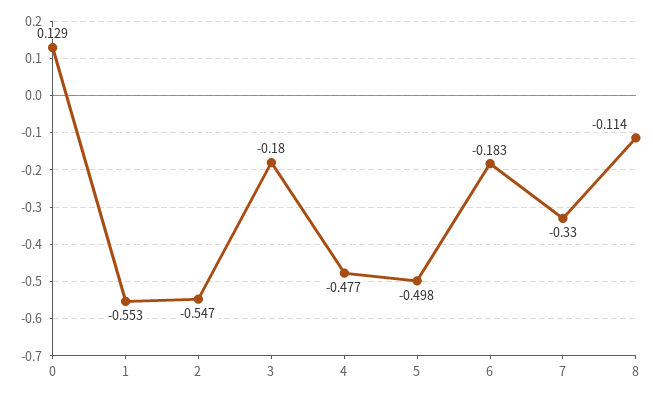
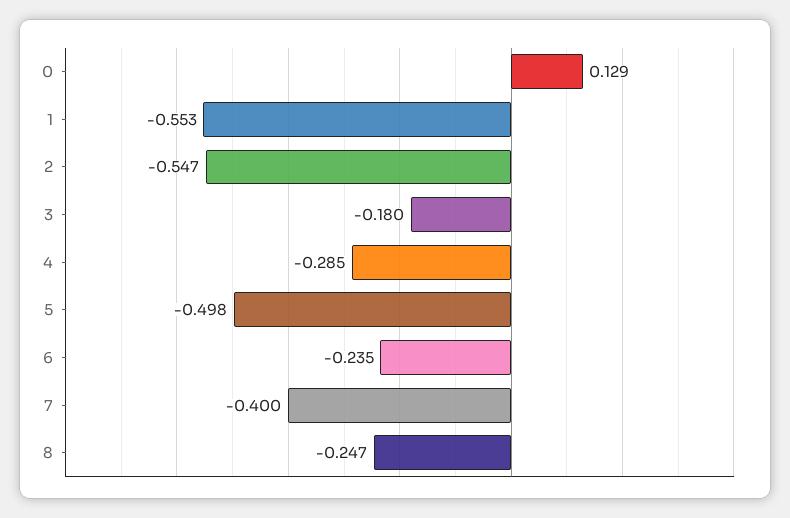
4: -0.477 -> -0.285
6: -0.183 -> -0.235
7: -0.33 -> -0.4
8: -0.114 -> -0.247

